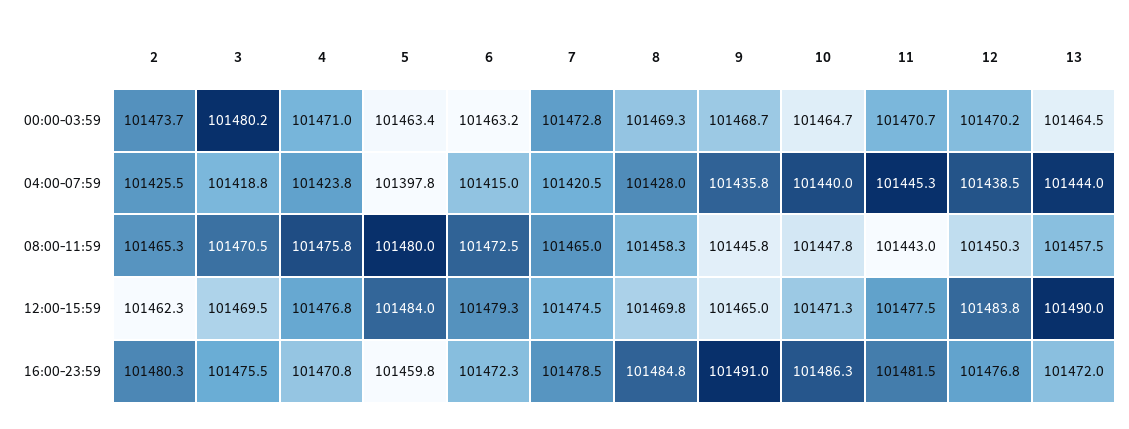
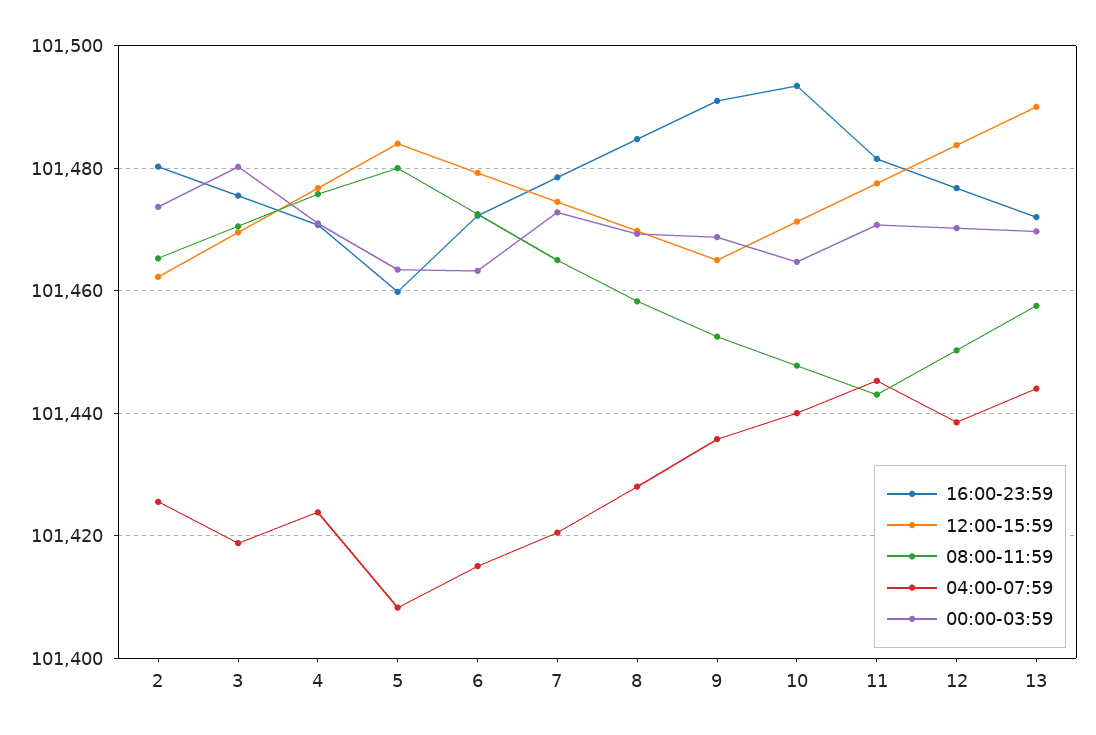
00:00-03:59, 13: 101464.5 -> 101470
04:00-07:59, 5: 101397.8 -> 101408
08:00-11:59, 9: 101445.8 -> 101452
16:00-23:59, 10: 101486.3 -> 101494

